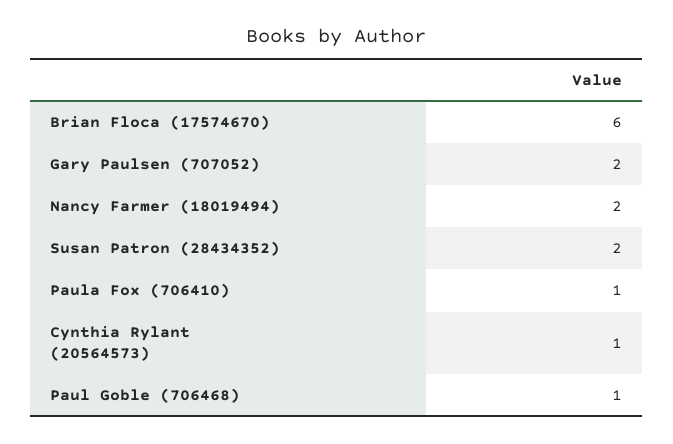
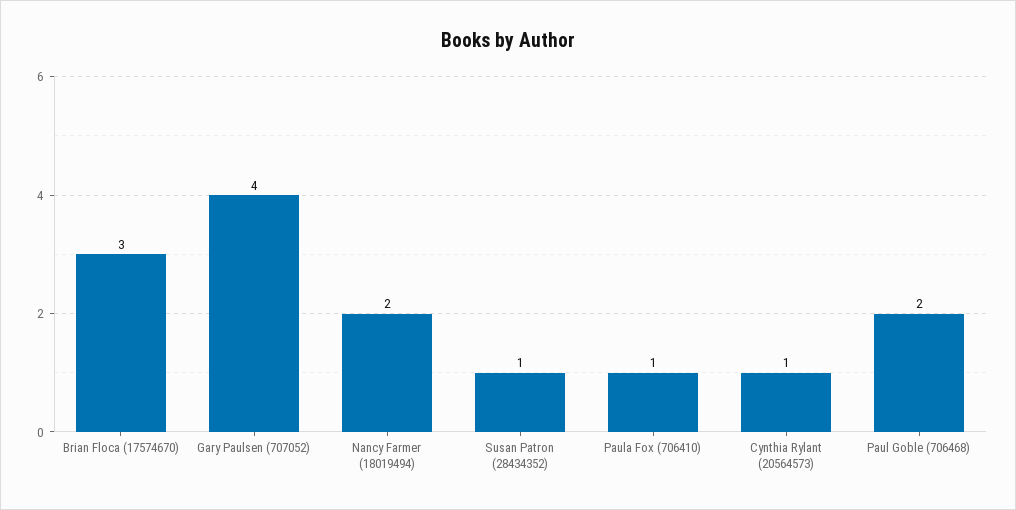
Brian Floca (17574670): 6 -> 3
Gary Paulsen (707052): 2 -> 4
Susan Patron (28434352): 2 -> 1
Paul Goble (706468): 1 -> 2

